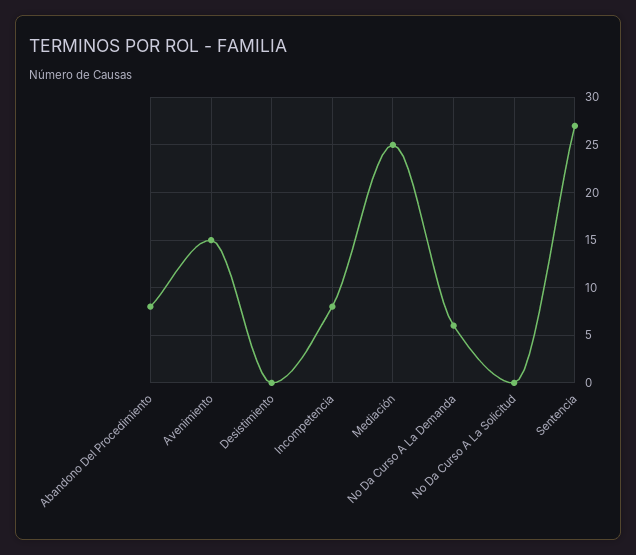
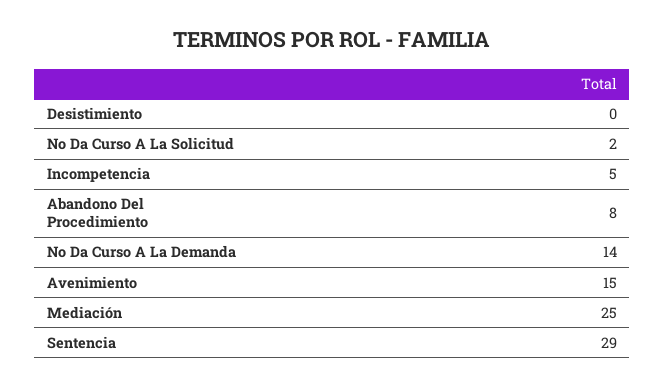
Incompetencia: 8 -> 5
No Da Curso A La Demanda: 6 -> 14
No Da Curso A La Solicitud: 0 -> 2
Sentencia: 27 -> 29

